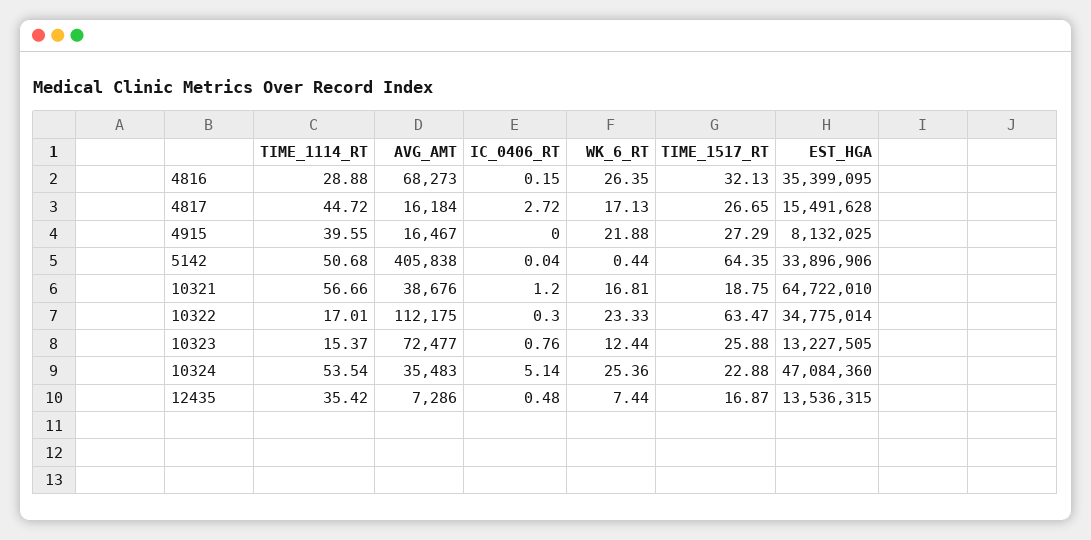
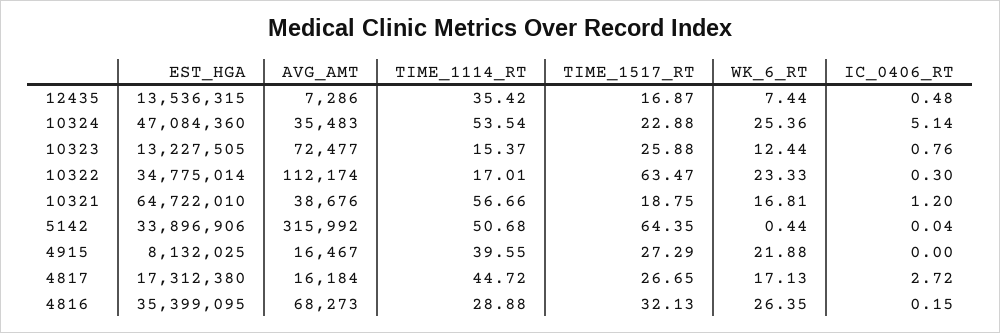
EST_HGA, 4817: 15491628 -> 17312380
AVG_AMT, 5142: 405838 -> 315992
AVG_AMT, 10322: 112175 -> 112174

